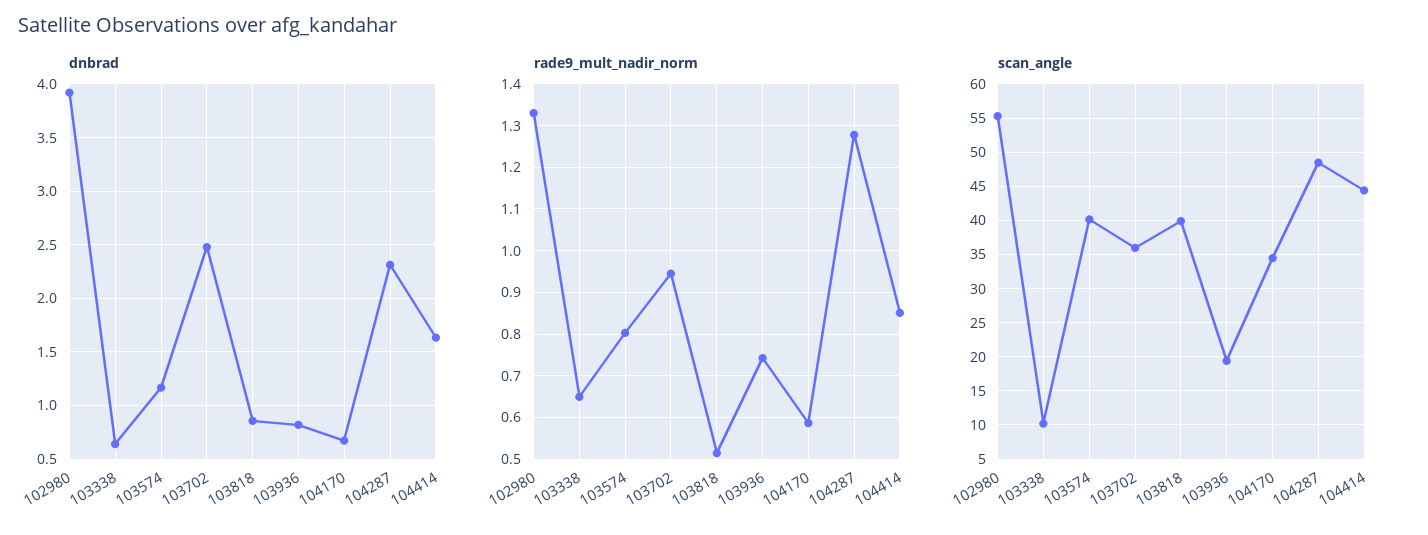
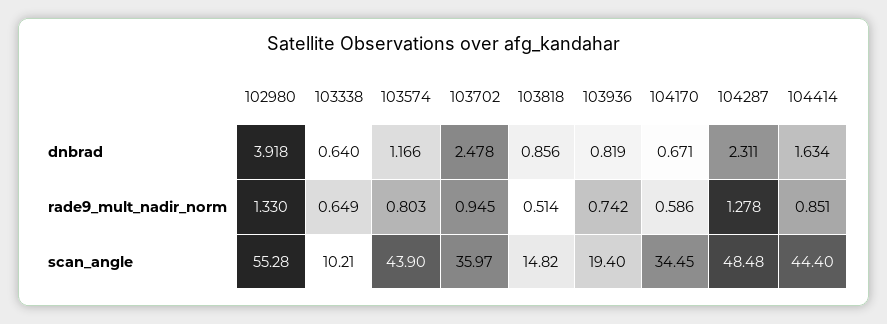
scan_angle, 103574: 40 -> 43.9
scan_angle, 103818: 40 -> 14.82

